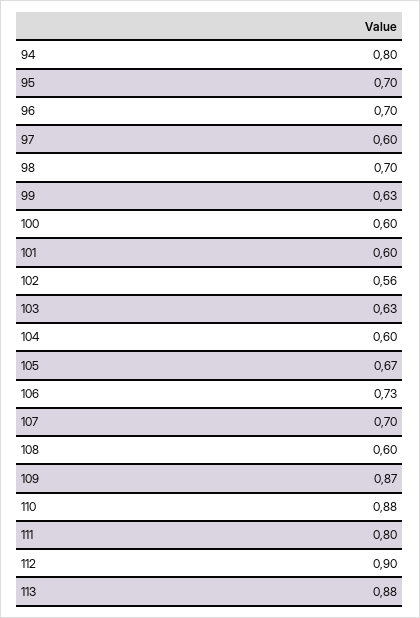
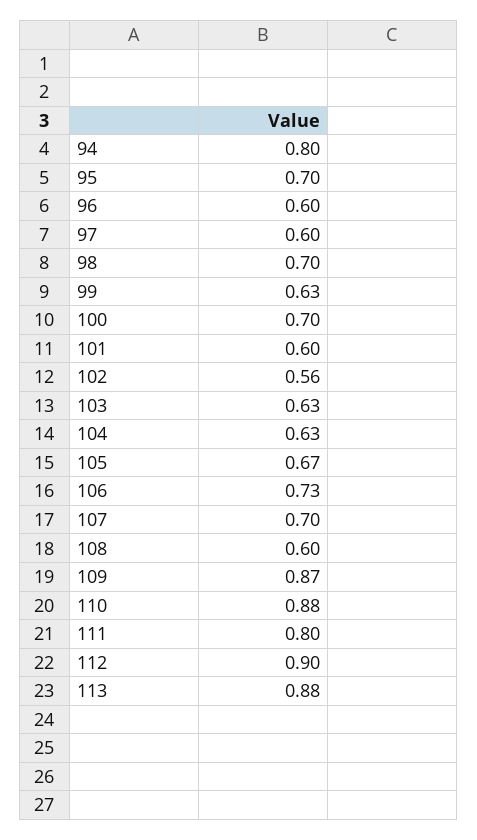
96: 0.7 -> 0.6
100: 0.6 -> 0.7
104: 0.6 -> 0.63

